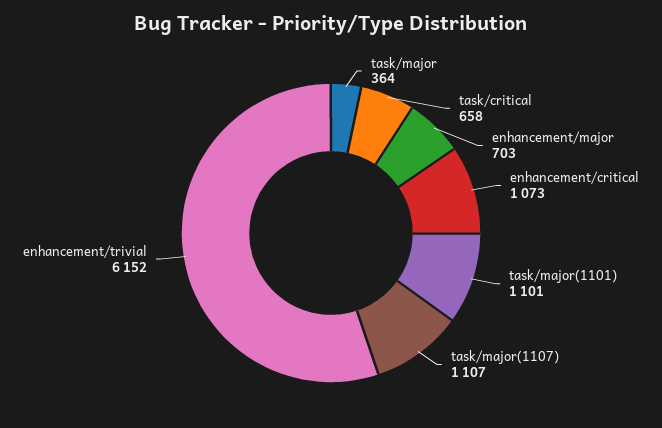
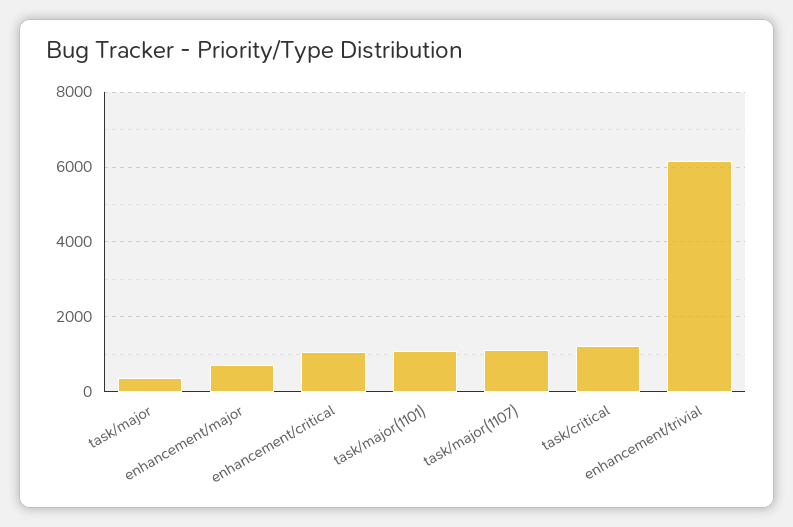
task/critical: 658 -> 1200

